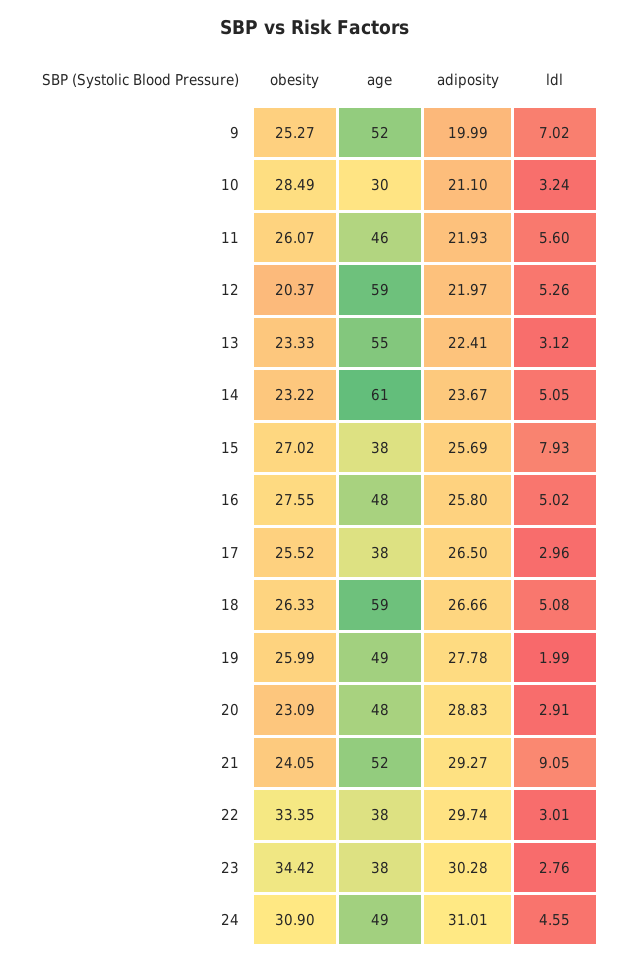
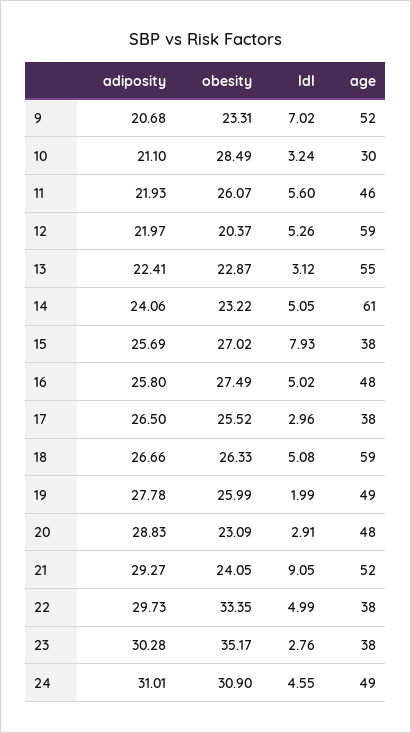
obesity, 9: 25.27 -> 23.31
adiposity, 9: 19.99 -> 20.68
obesity, 13: 23.33 -> 22.87
adiposity, 14: 23.67 -> 24.06
obesity, 16: 27.55 -> 27.49
adiposity, 22: 29.74 -> 29.73
ldl, 22: 3.01 -> 4.99
obesity, 23: 34.42 -> 35.17

